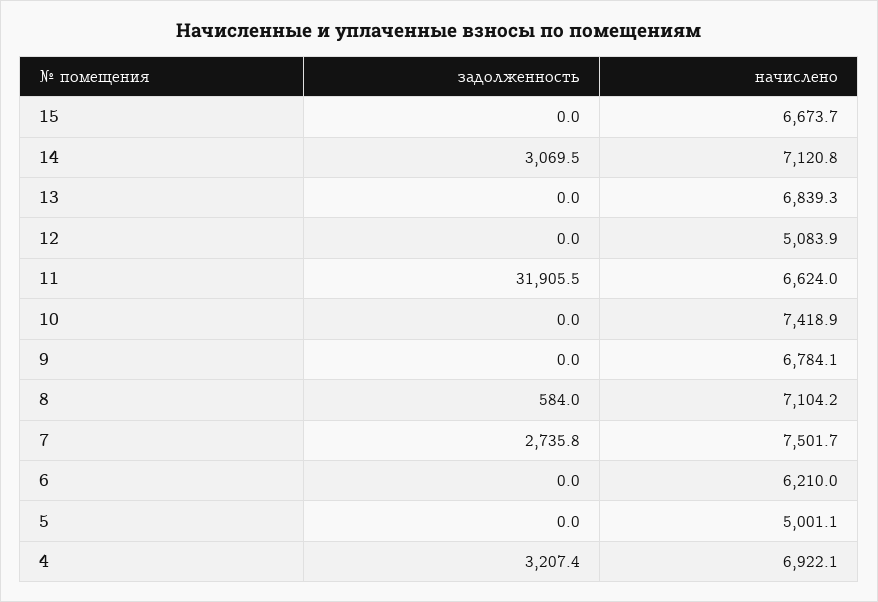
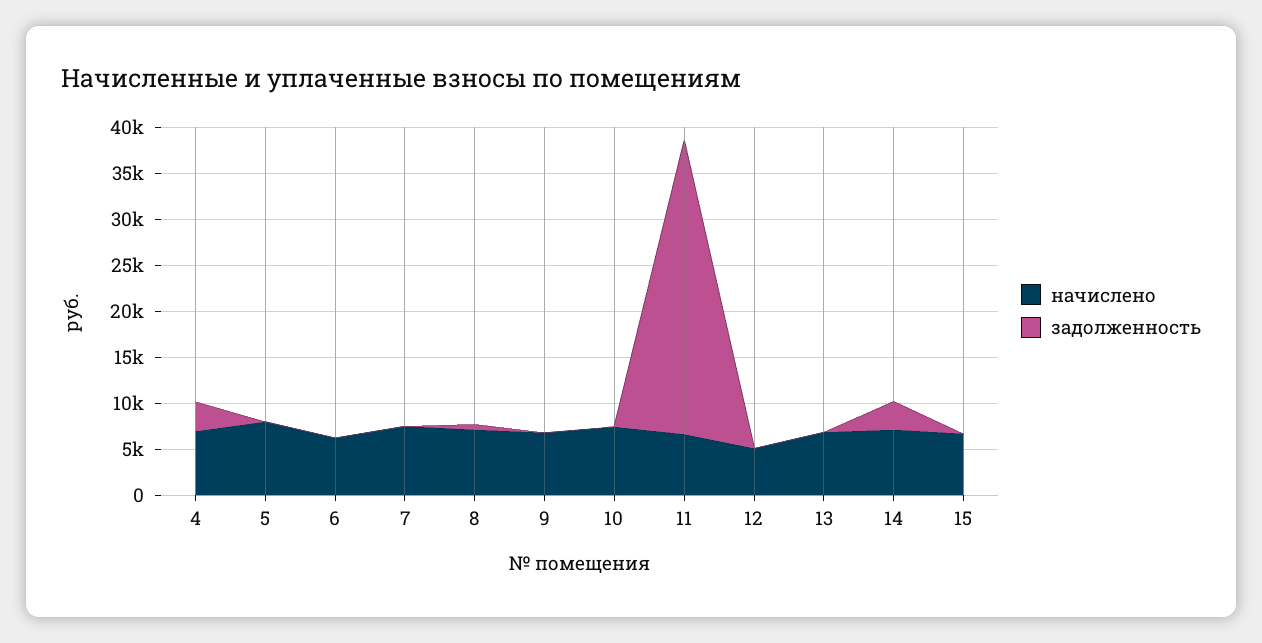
задолженность, 7: 2735.8 -> 0
начислено, 5: 5001.1 -> 8000

